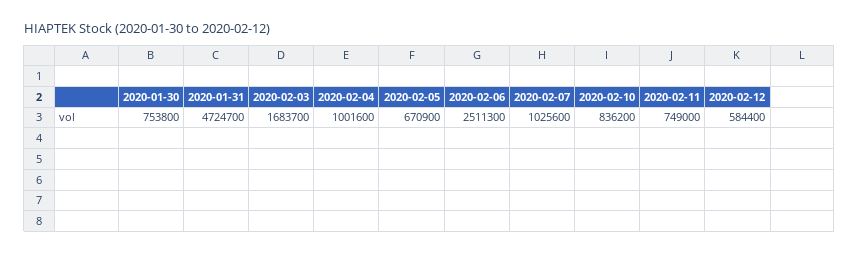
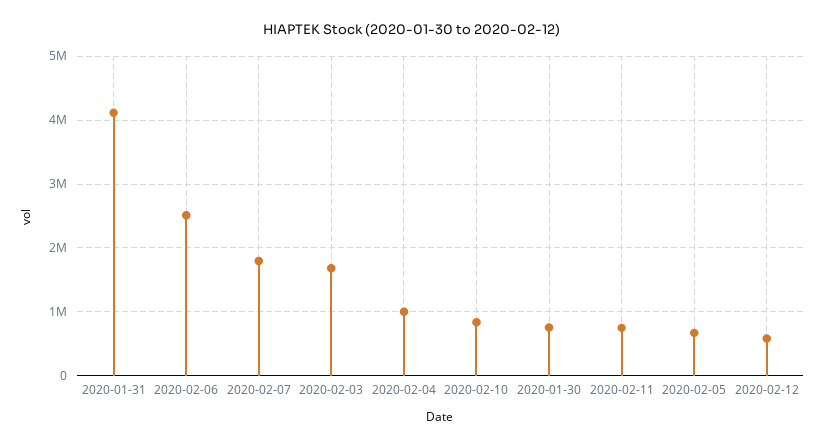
2020-01-31: 4724700 -> 4100000
2020-02-07: 1025600 -> 1800000

